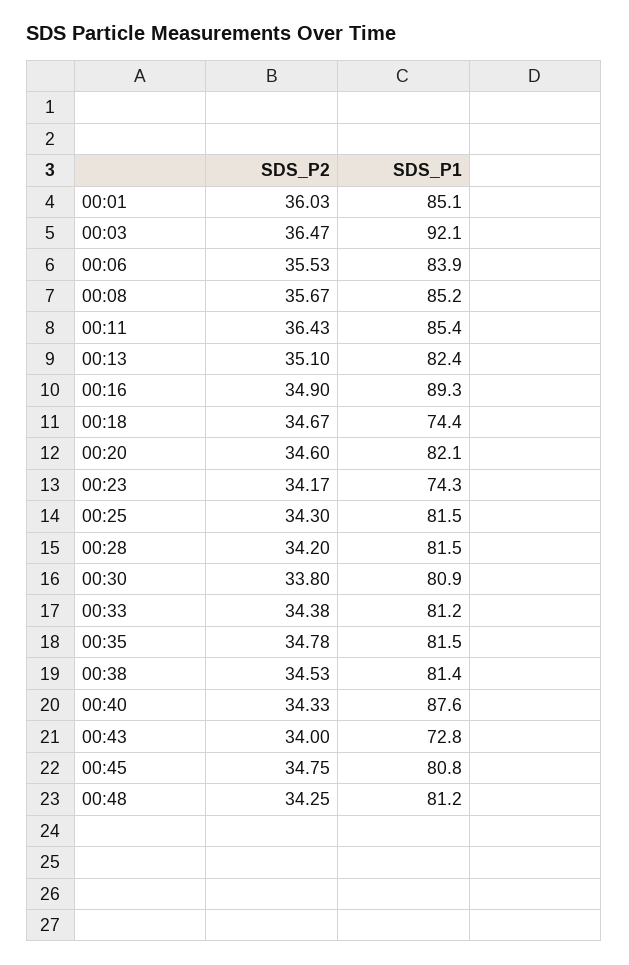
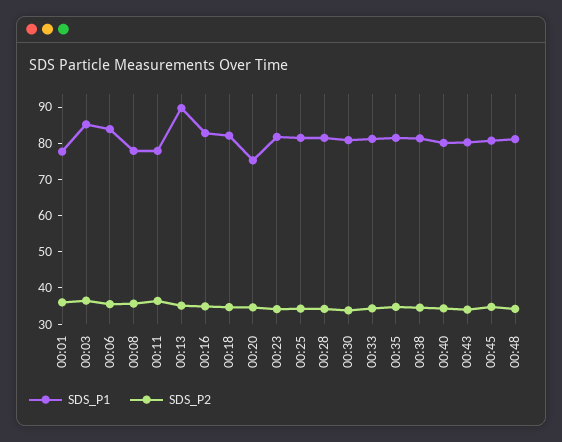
SDS_P1, 00:01: 85.1 -> 77.5
SDS_P1, 00:03: 92.1 -> 85
SDS_P1, 00:08: 85.2 -> 77.5
SDS_P1, 00:11: 85.4 -> 77.5
SDS_P1, 00:13: 82.4 -> 90
SDS_P1, 00:16: 89.3 -> 82.5
SDS_P1, 00:18: 74.4 -> 82.5
SDS_P1, 00:20: 82.1 -> 75
SDS_P1, 00:23: 74.3 -> 82.5
SDS_P1, 00:40: 87.6 -> 80
SDS_P1, 00:43: 72.8 -> 80

